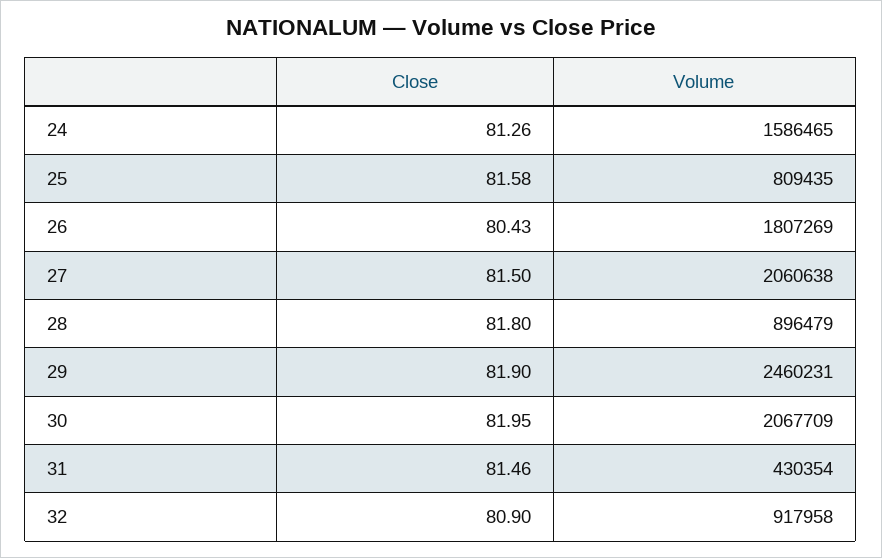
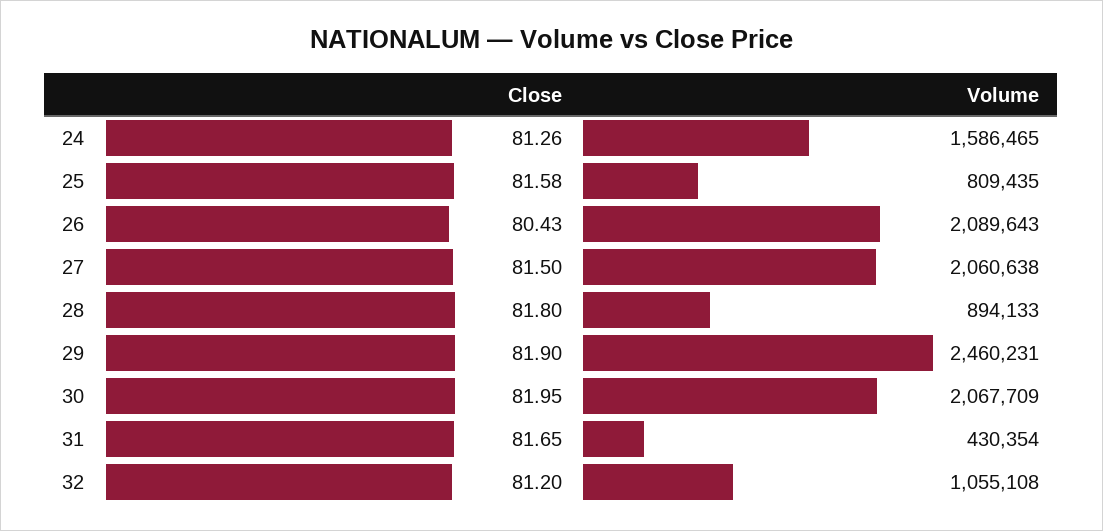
Volume, 26: 1807269 -> 2089643
Volume, 28: 896479 -> 894133
Close, 31: 81.46 -> 81.65
Close, 32: 80.9 -> 81.2
Volume, 32: 917958 -> 1055108

